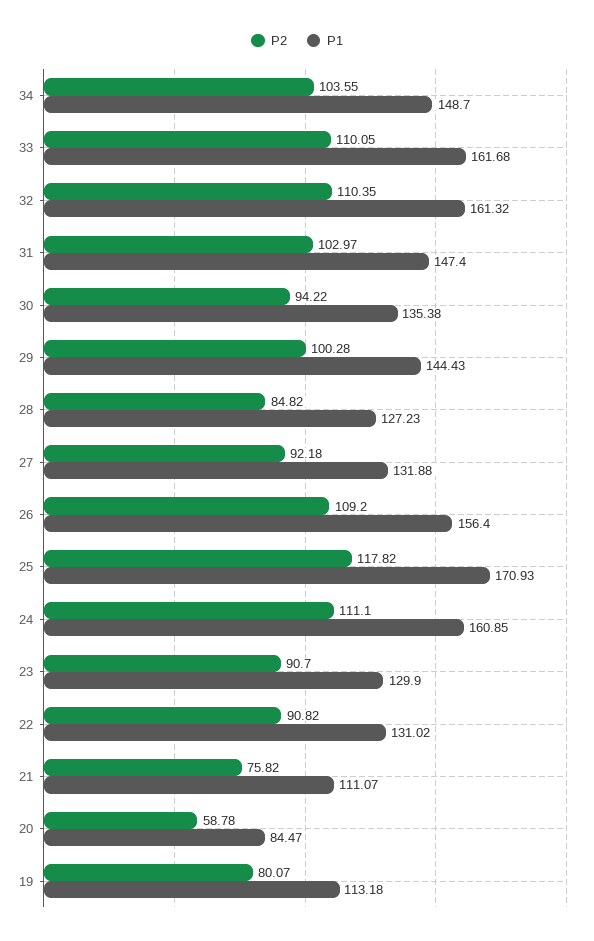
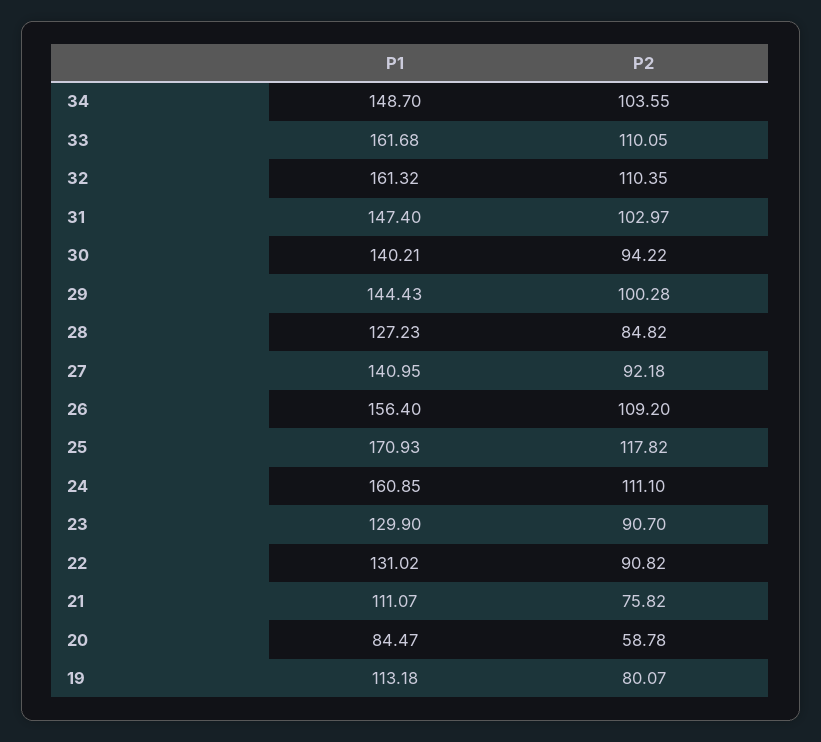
P1, 30: 135.38 -> 140.21
P1, 27: 131.88 -> 140.95

